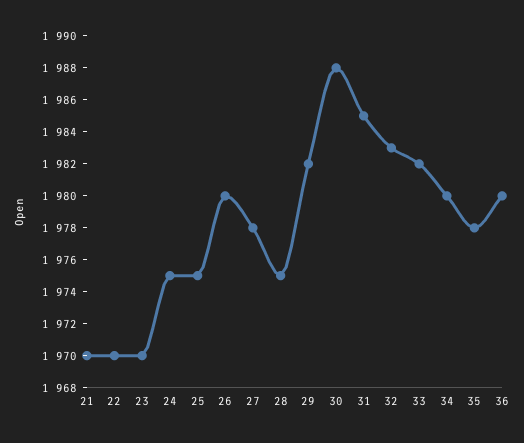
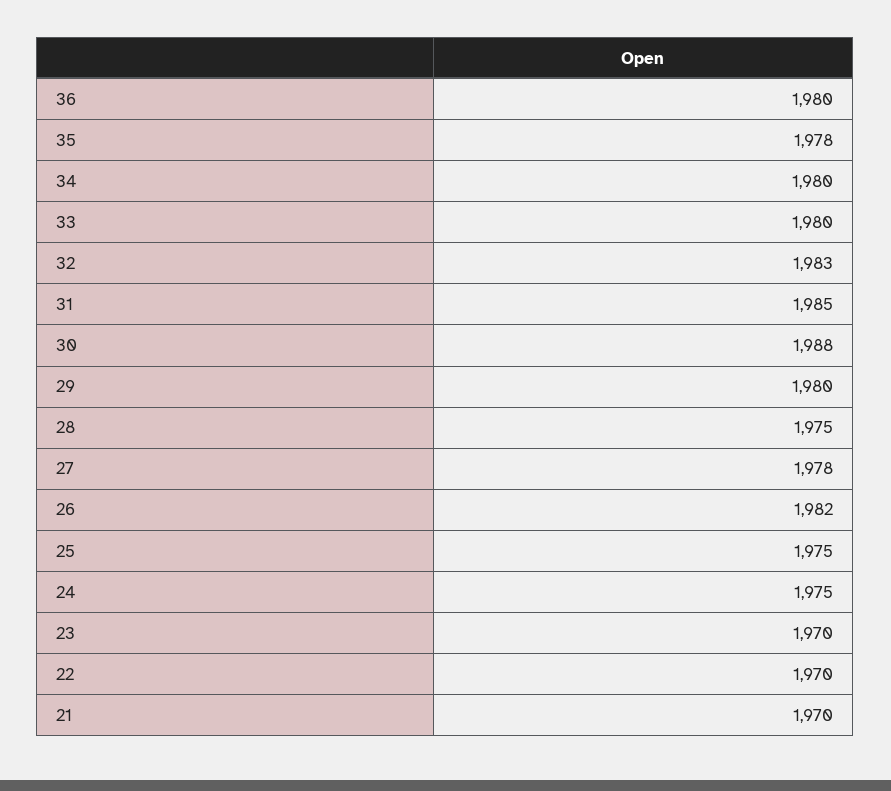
26: 1980 -> 1982
29: 1982 -> 1980
33: 1982 -> 1980

